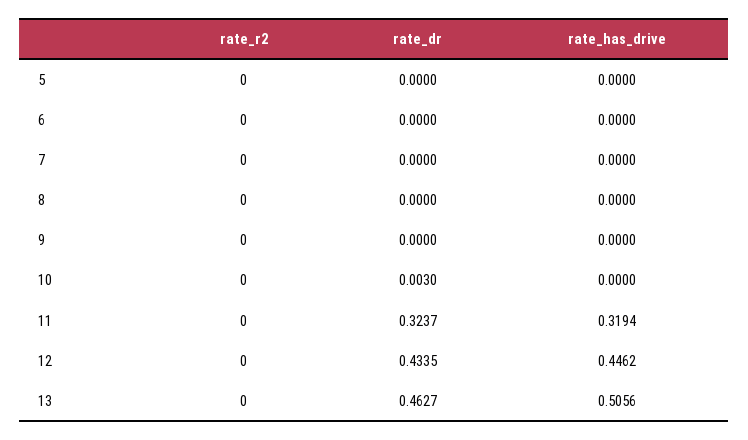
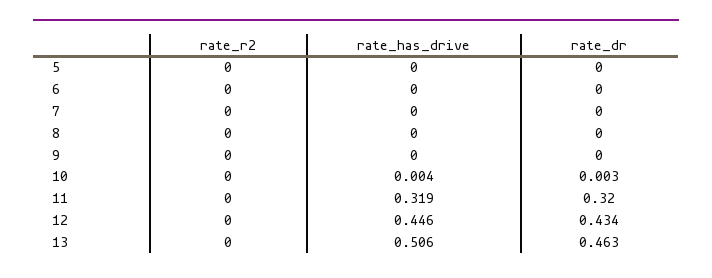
rate_has_drive, 10: 0 -> 0.004
rate_dr, 11: 0.3237 -> 0.32

